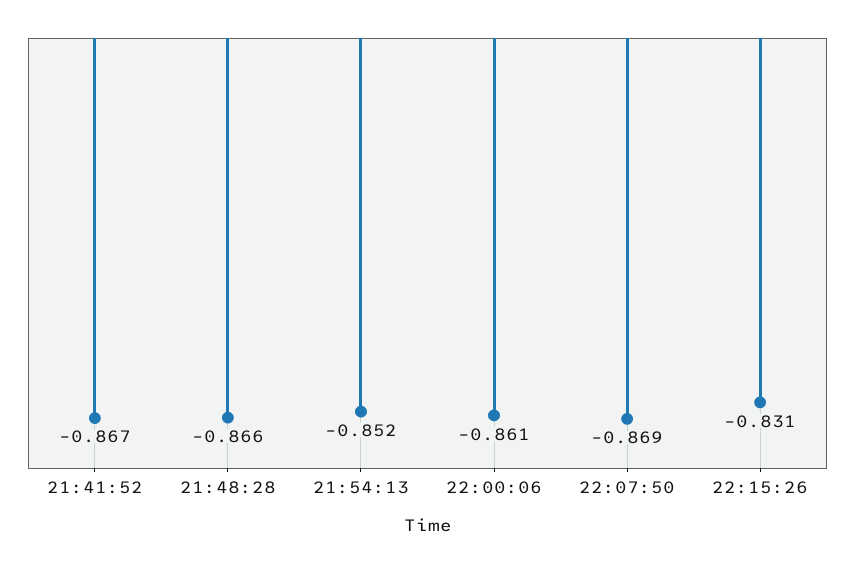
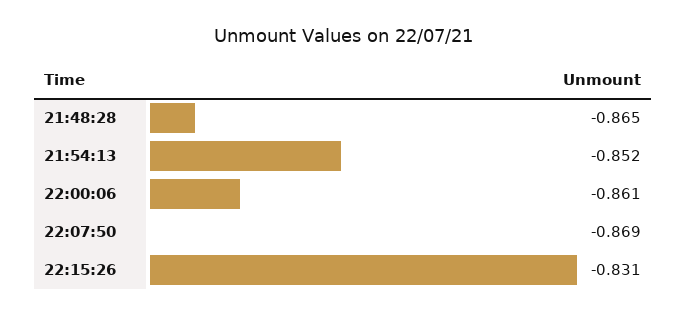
21:41:52: -0.867 -> none
21:48:28: -0.866 -> -0.865

